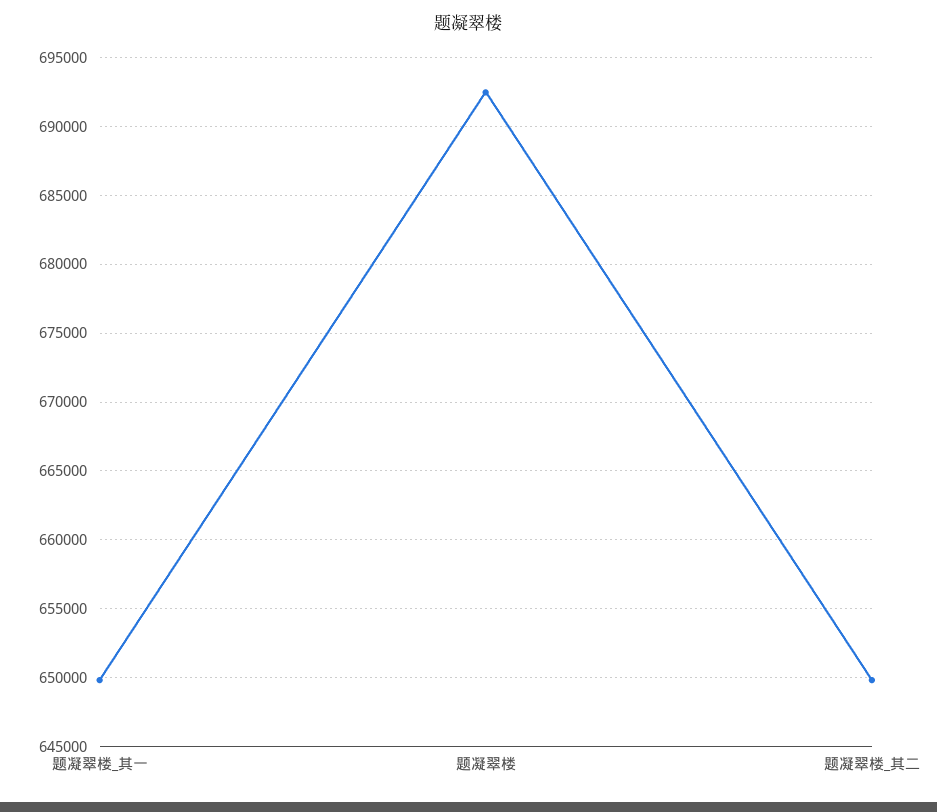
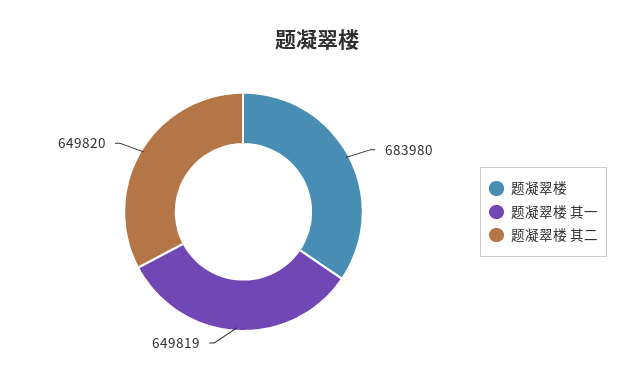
题凝翠楼: 692500 -> 683980

